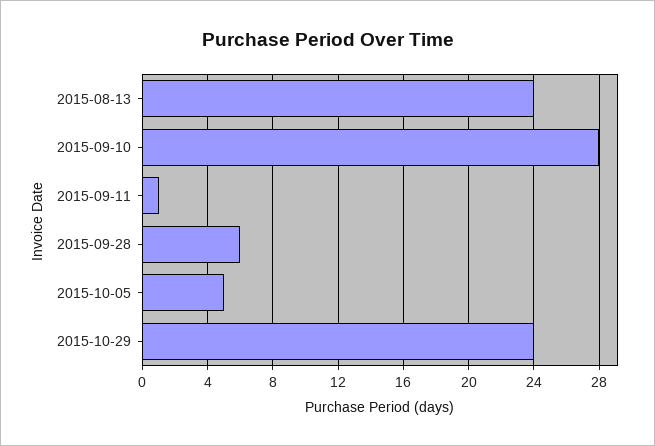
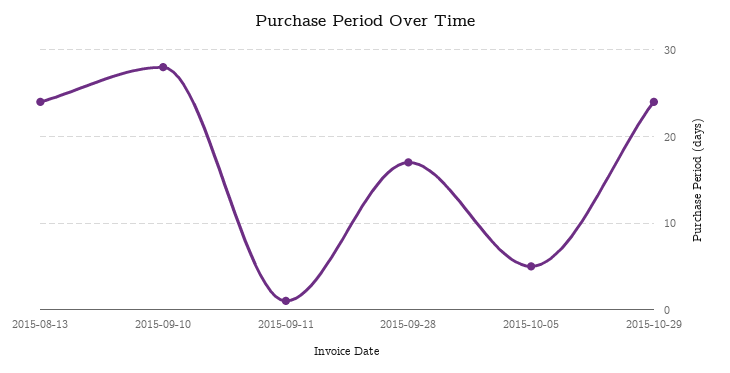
2015-09-28: 6 -> 17

